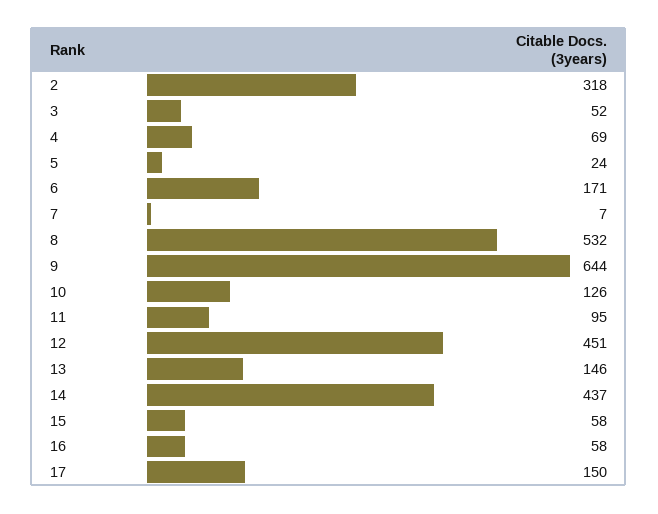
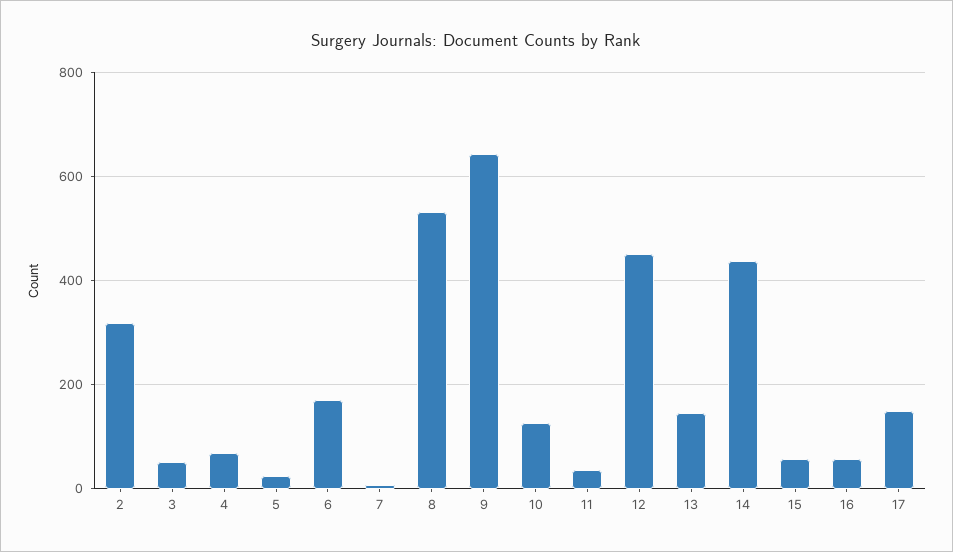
11: 95 -> 40

